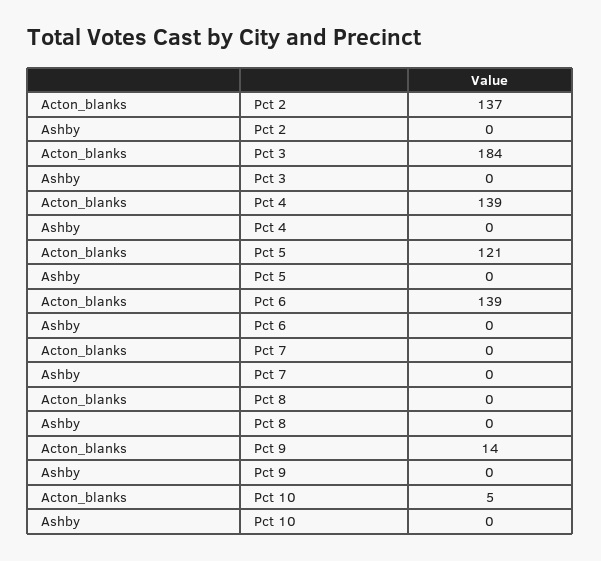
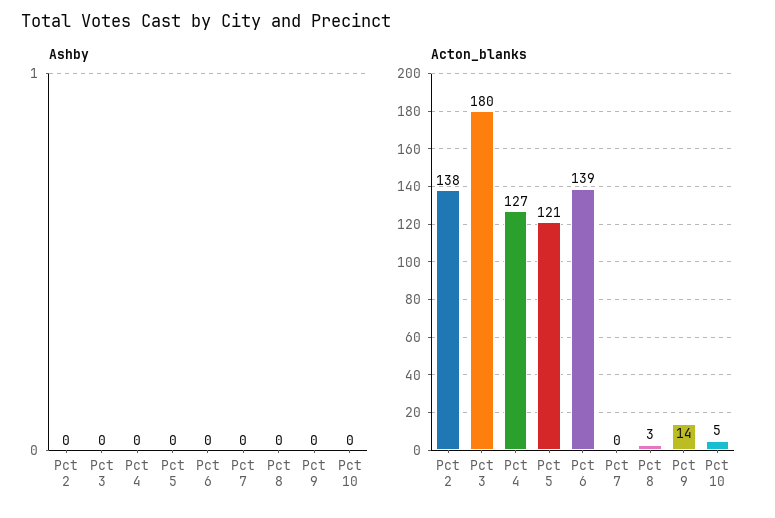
Acton_blanks, Pct 2: 137 -> 138
Acton_blanks, Pct 3: 184 -> 180
Acton_blanks, Pct 4: 139 -> 127
Acton_blanks, Pct 8: 0 -> 3

